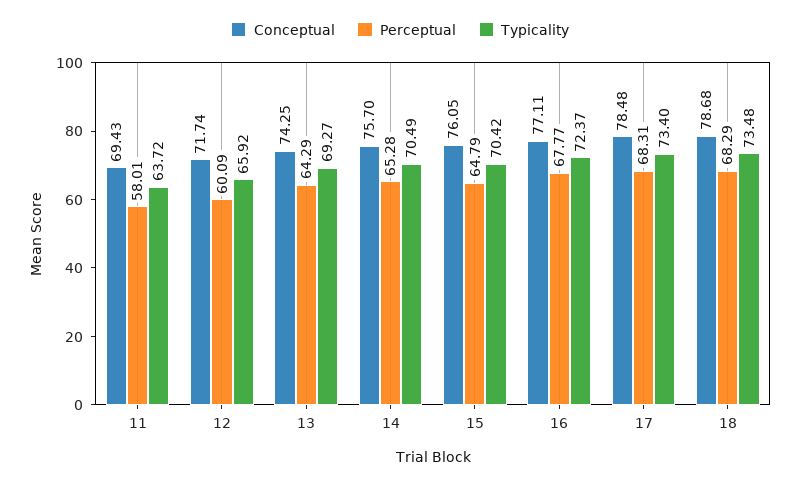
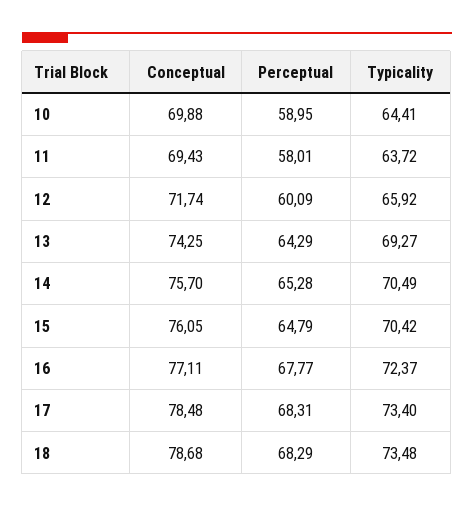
Conceptual, 10: none -> 69.88
Perceptual, 10: none -> 58.95
Typicality, 10: none -> 64.41

